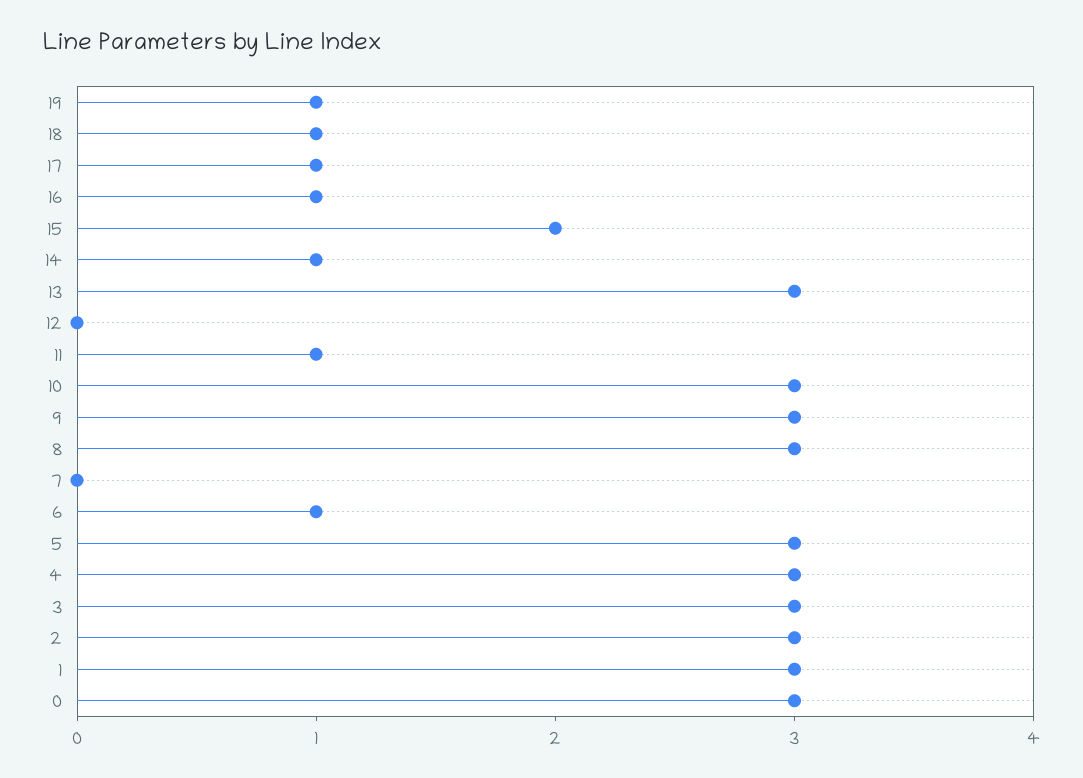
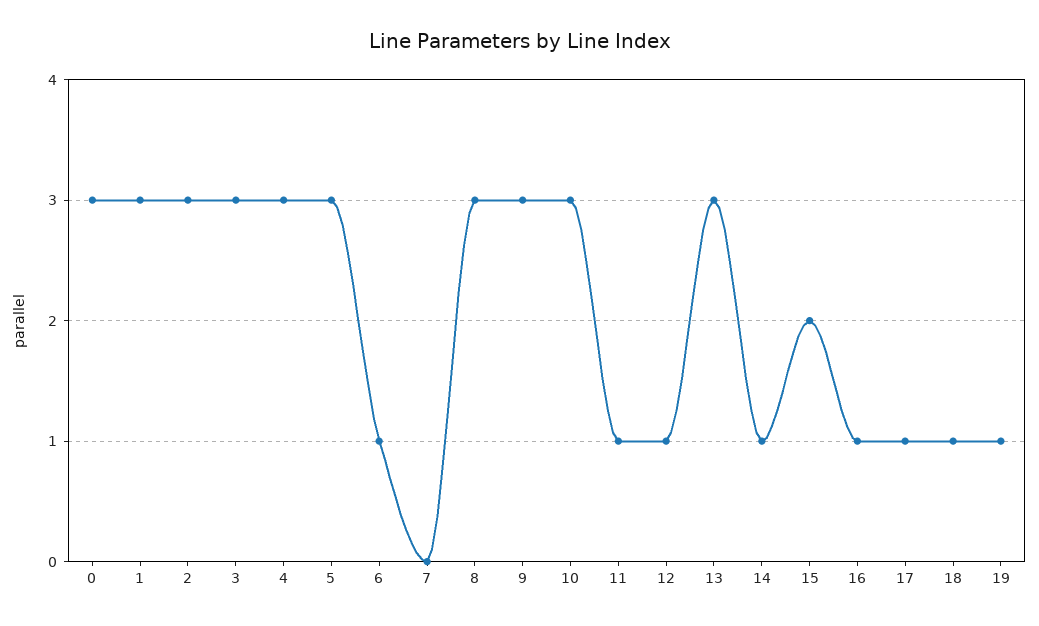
12: 0 -> 1

